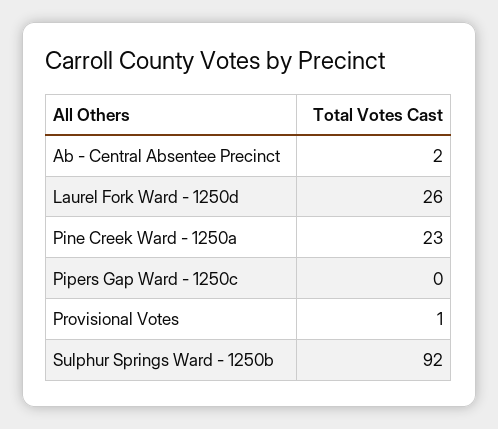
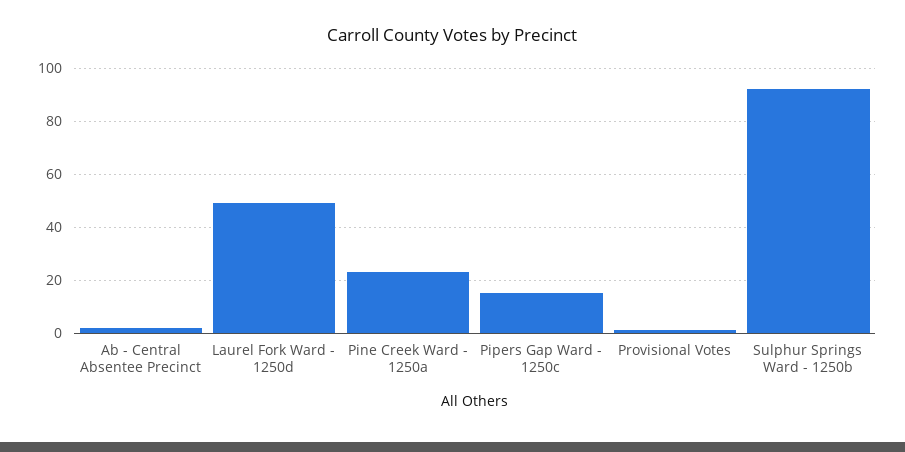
Laurel Fork Ward - 1250d: 26 -> 50
Pipers Gap Ward - 1250c: 0 -> 15

